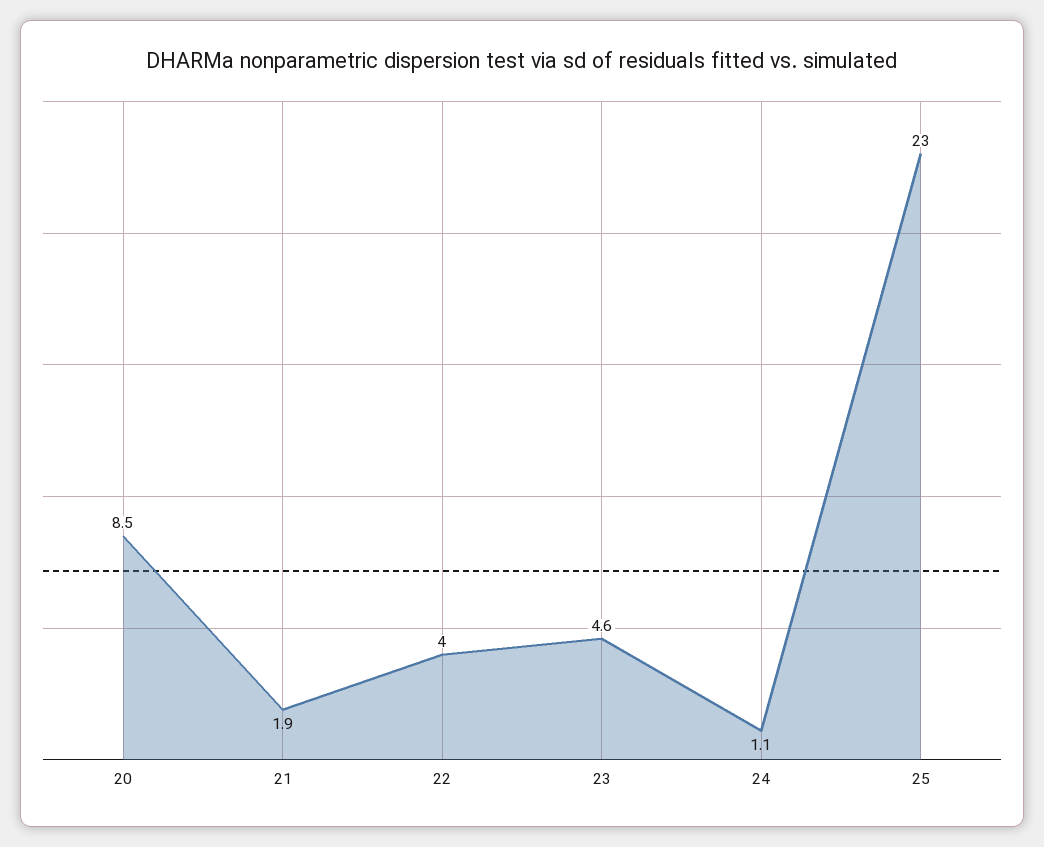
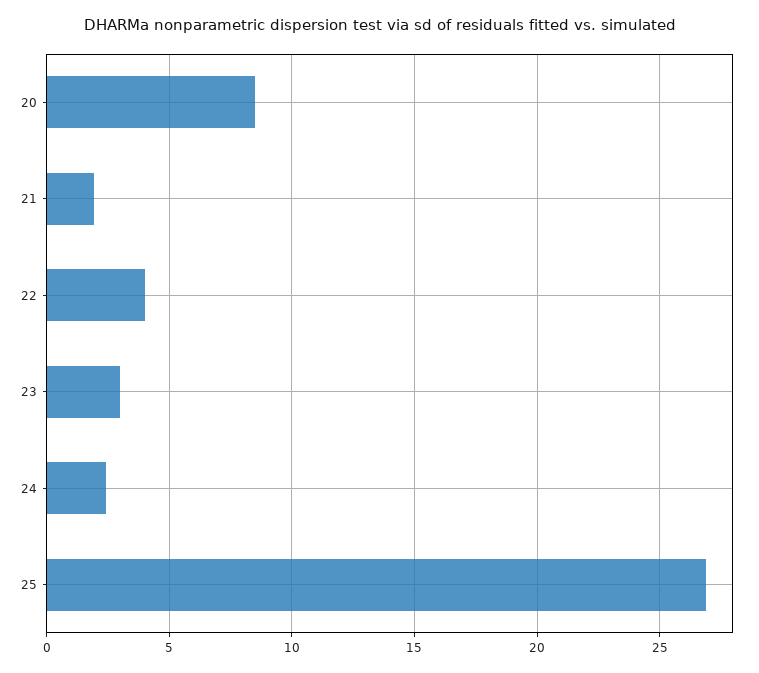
23: 4.6 -> 3
24: 1.1 -> 2.5
25: 23 -> 27

